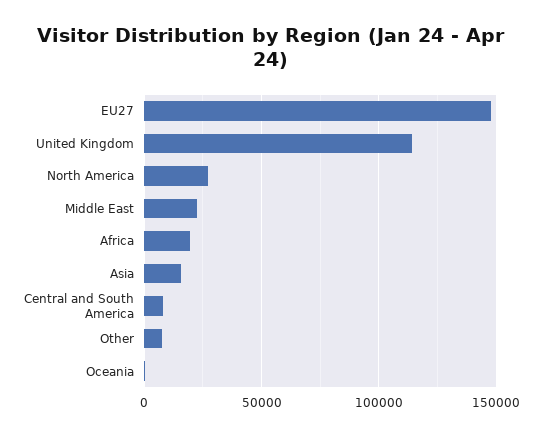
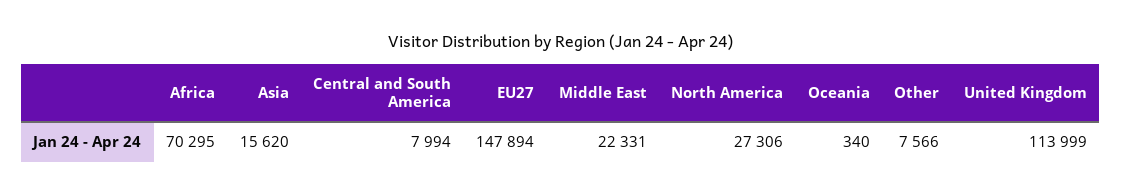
Africa: 20000 -> 70295

